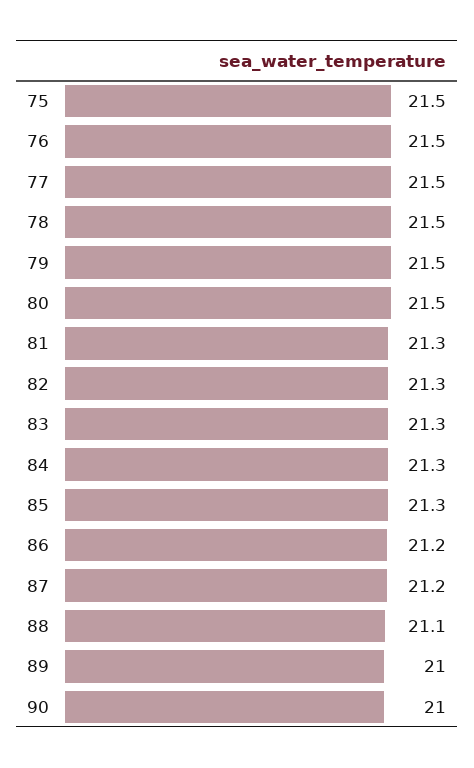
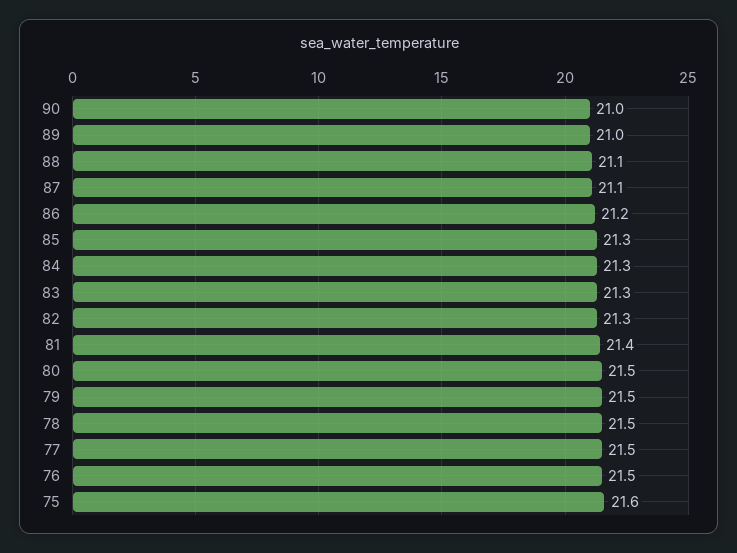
75: 21.5 -> 21.6
81: 21.3 -> 21.4
87: 21.2 -> 21.1

